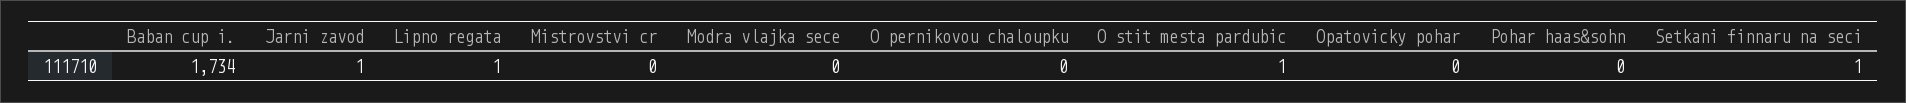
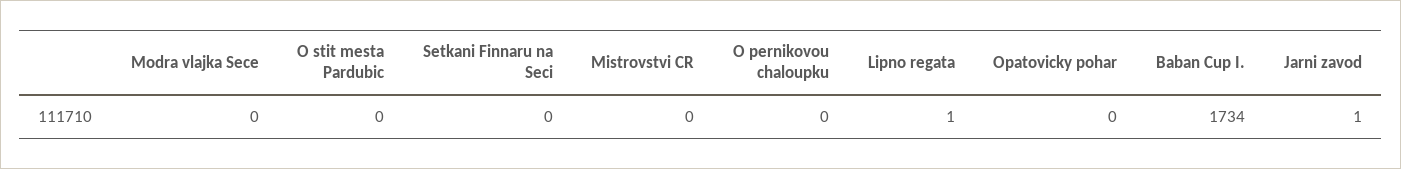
O stit mesta pardubic: 1 -> 0
Pohar haas&sohn: 0 -> none
Setkani finnaru na seci: 1 -> 0

